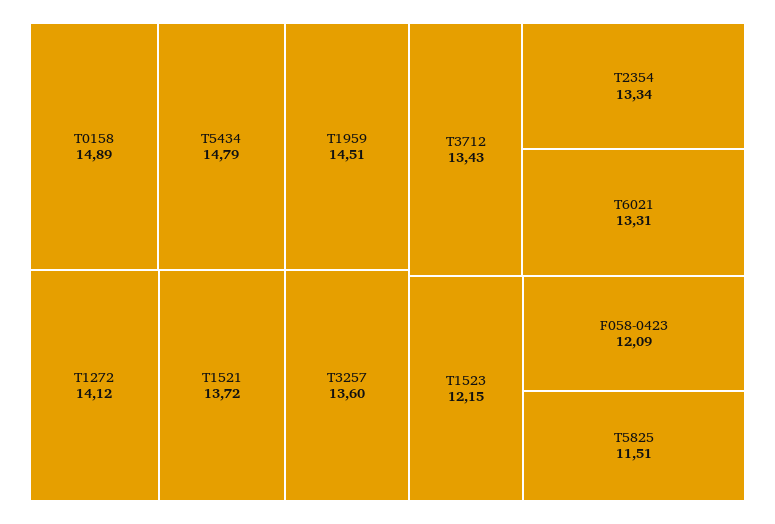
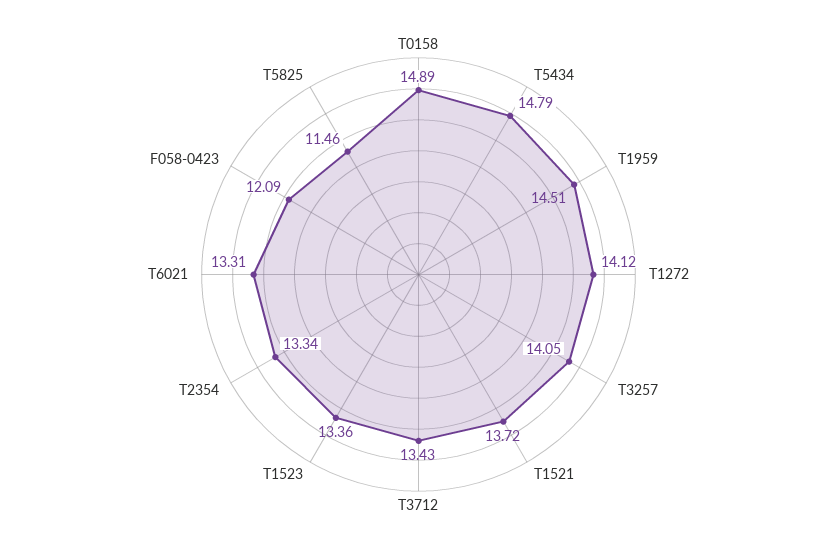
T3257: 13.6 -> 14.05
T1523: 12.15 -> 13.36
T5825: 11.51 -> 11.46

